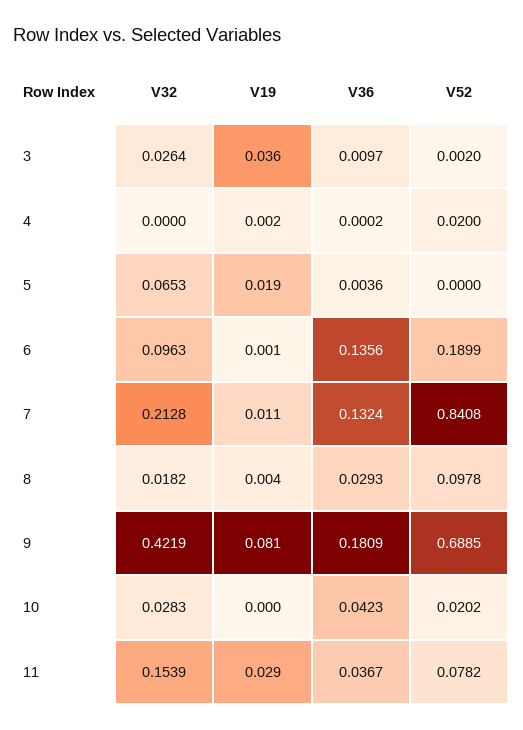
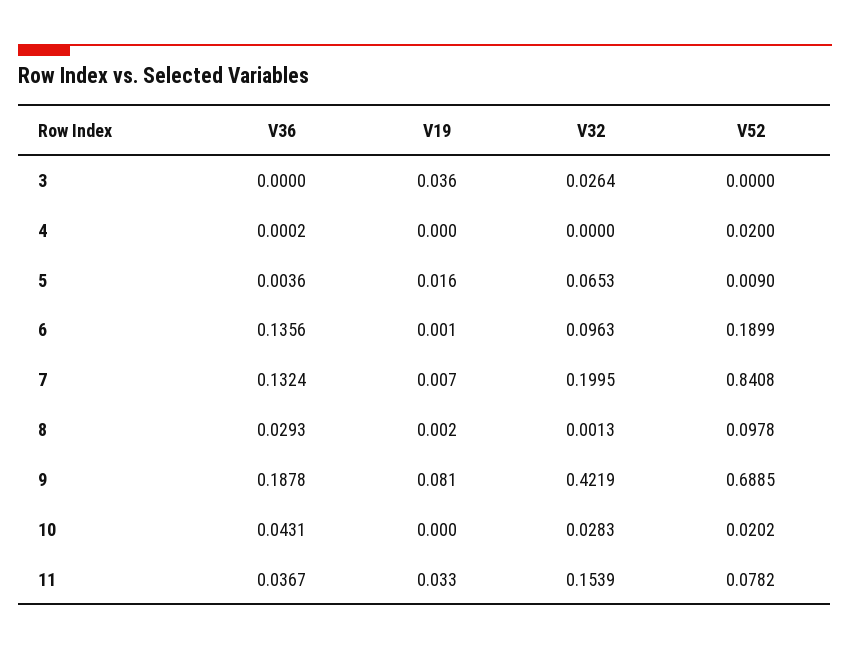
V36, 3: 0.0097 -> 0
V52, 3: 0.002 -> 0
V19, 4: 0.002 -> 0
V19, 5: 0.019 -> 0.016
V52, 5: 0 -> 0.009
V32, 7: 0.2128 -> 0.1995
V19, 7: 0.011 -> 0.007
V32, 8: 0.0182 -> 0.0013
V19, 8: 0.004 -> 0.002
V36, 9: 0.1809 -> 0.1878
V36, 10: 0.0423 -> 0.0431
V19, 11: 0.029 -> 0.033

